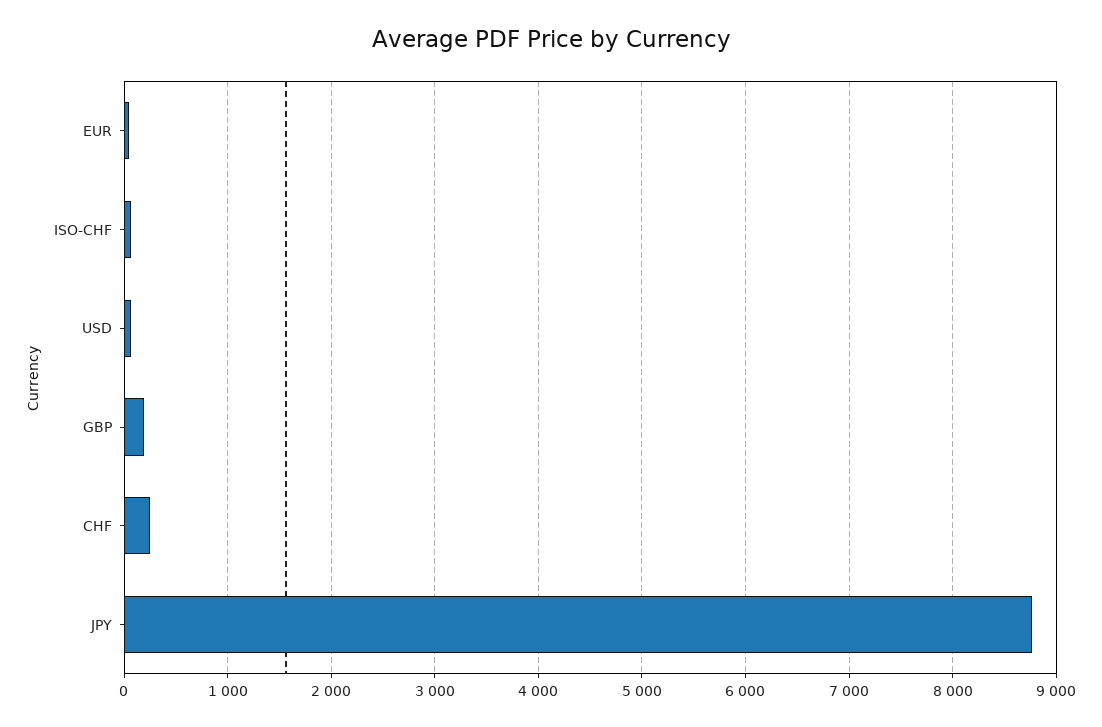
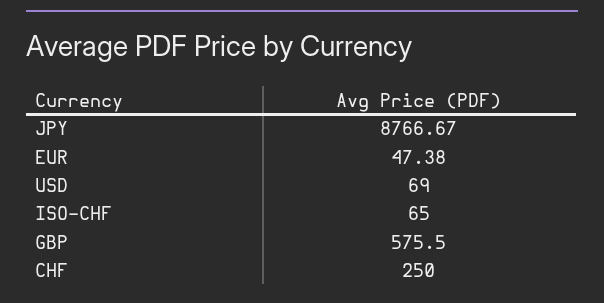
GBP: 200 -> 575.5

